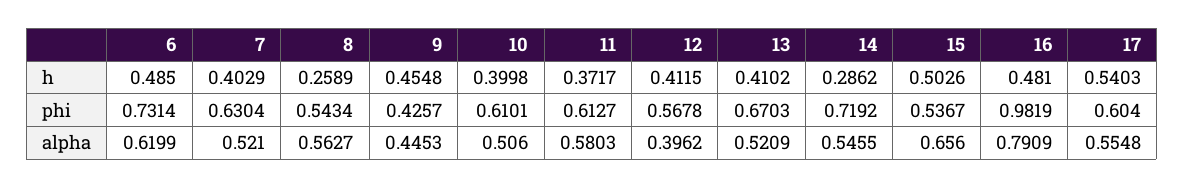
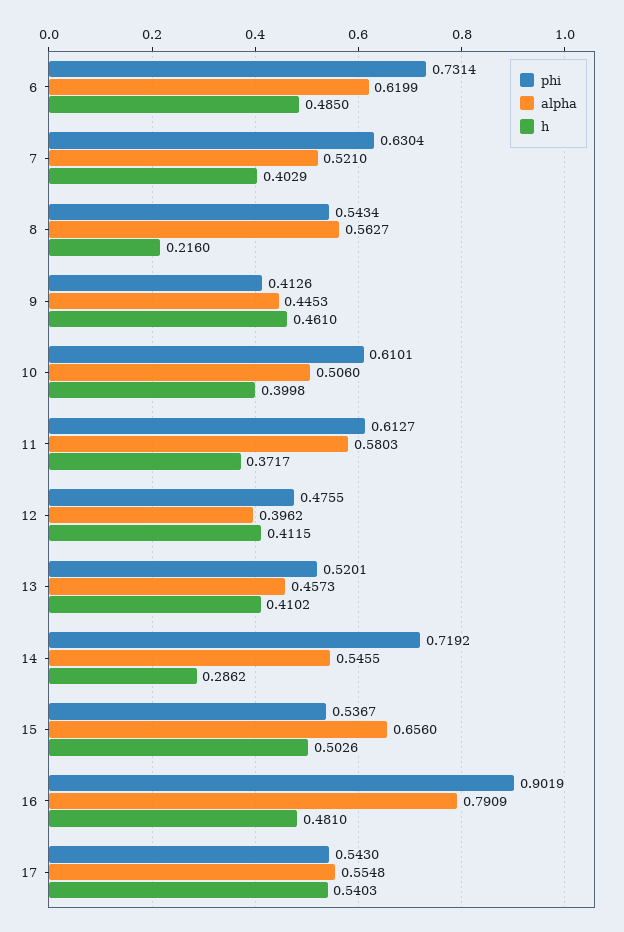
h, 8: 0.2589 -> 0.216
h, 9: 0.4548 -> 0.461
phi, 9: 0.4257 -> 0.4126
phi, 12: 0.5678 -> 0.4755
phi, 13: 0.6703 -> 0.5201
phi, 16: 0.9819 -> 0.9019
phi, 17: 0.604 -> 0.543
alpha, 13: 0.5209 -> 0.4573

